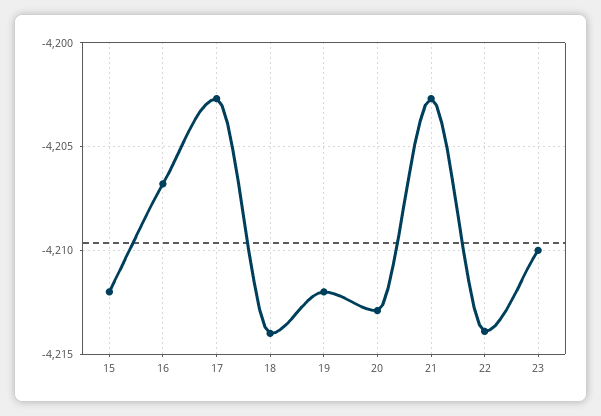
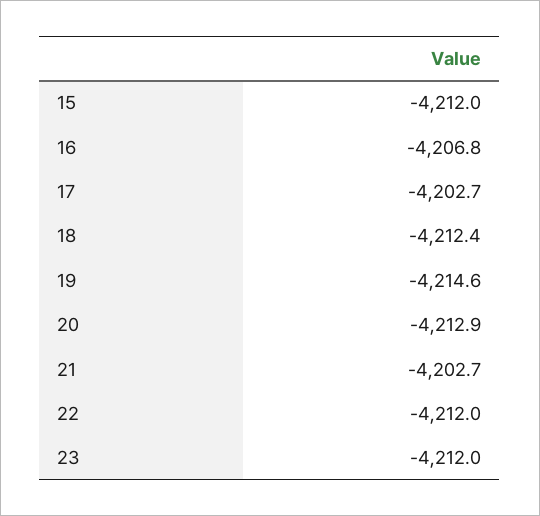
18: -4214 -> -4212.4
19: -4212 -> -4214.6
22: -4214 -> -4212
23: -4210 -> -4212

